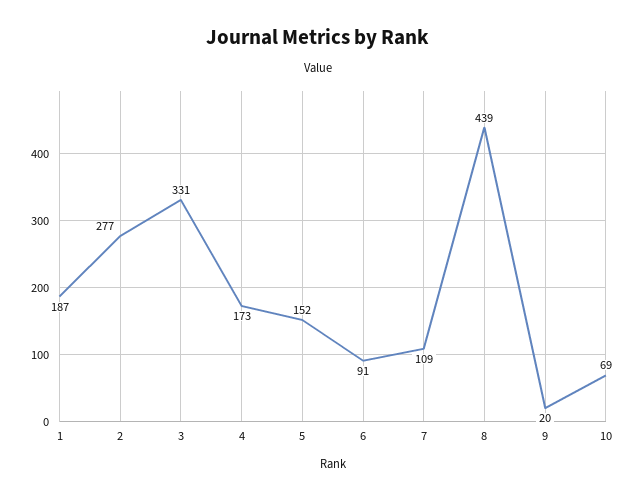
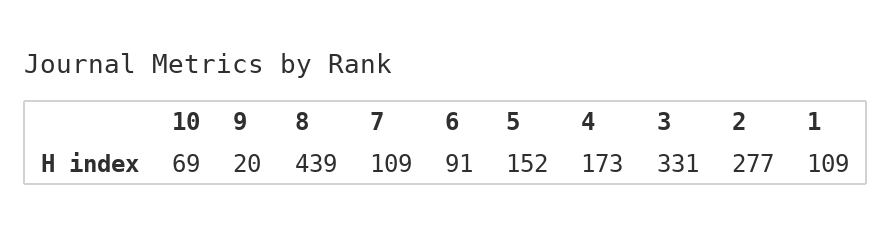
1: 187 -> 109

